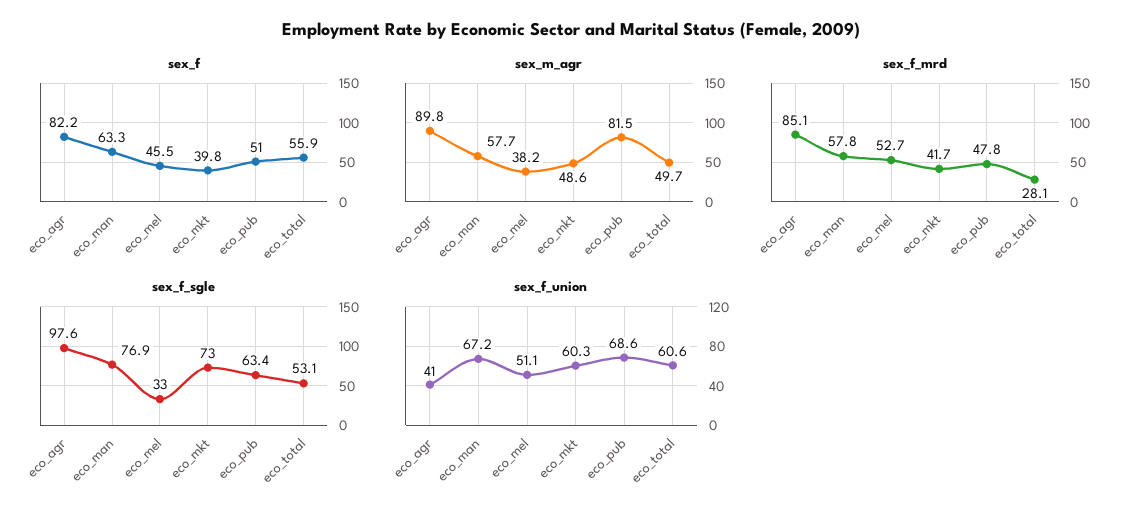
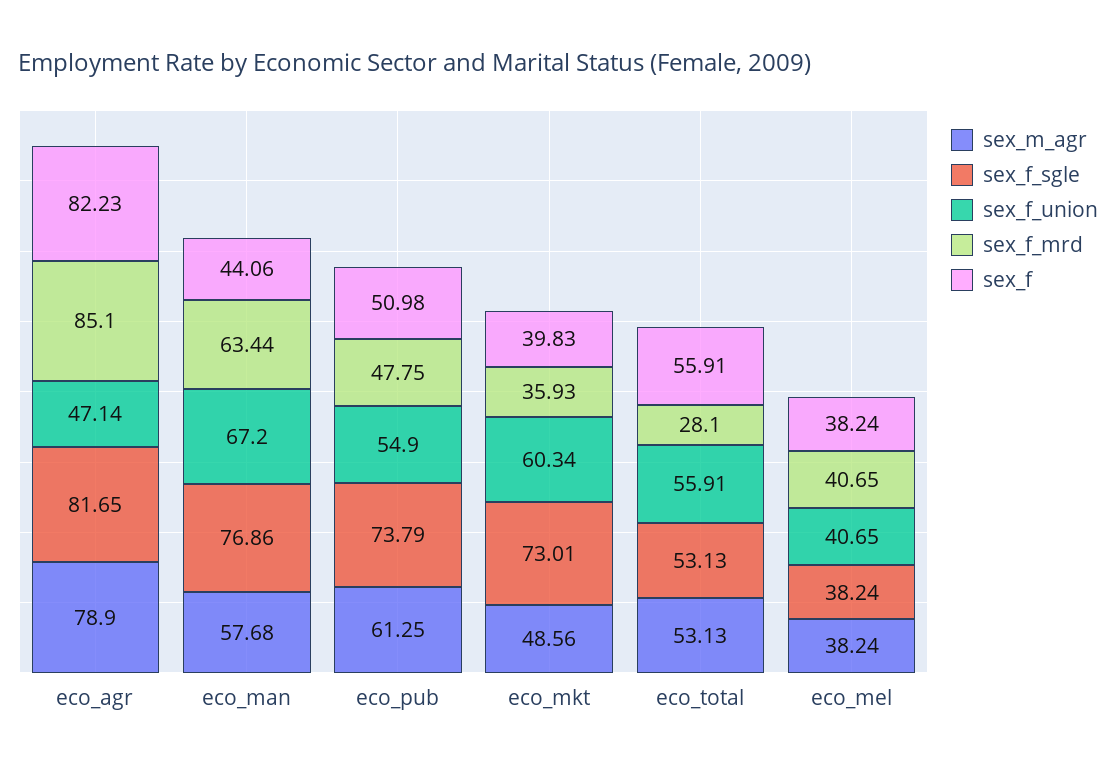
sex_f, eco_man: 63.3 -> 44.06
sex_f, eco_mel: 45.5 -> 38.24
sex_m_agr, eco_agr: 89.8 -> 78.9
sex_m_agr, eco_pub: 81.5 -> 61.25
sex_m_agr, eco_total: 49.7 -> 53.13
sex_f_mrd, eco_man: 57.8 -> 63.44
sex_f_mrd, eco_mel: 52.7 -> 40.65
sex_f_mrd, eco_mkt: 41.7 -> 35.93
sex_f_sgle, eco_agr: 97.6 -> 81.65
sex_f_sgle, eco_mel: 33 -> 38.24
sex_f_sgle, eco_pub: 63.4 -> 73.79
sex_f_union, eco_agr: 41 -> 47.14
sex_f_union, eco_mel: 51.1 -> 40.65
sex_f_union, eco_pub: 68.6 -> 54.9
sex_f_union, eco_total: 60.6 -> 55.91

